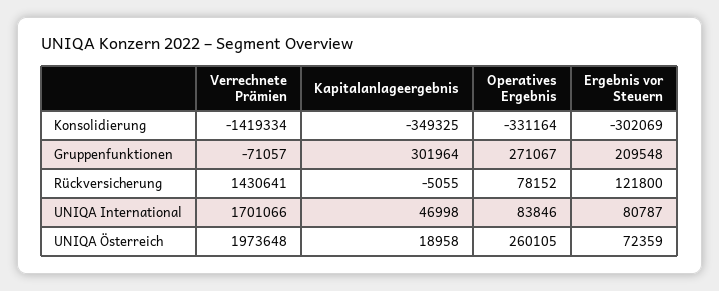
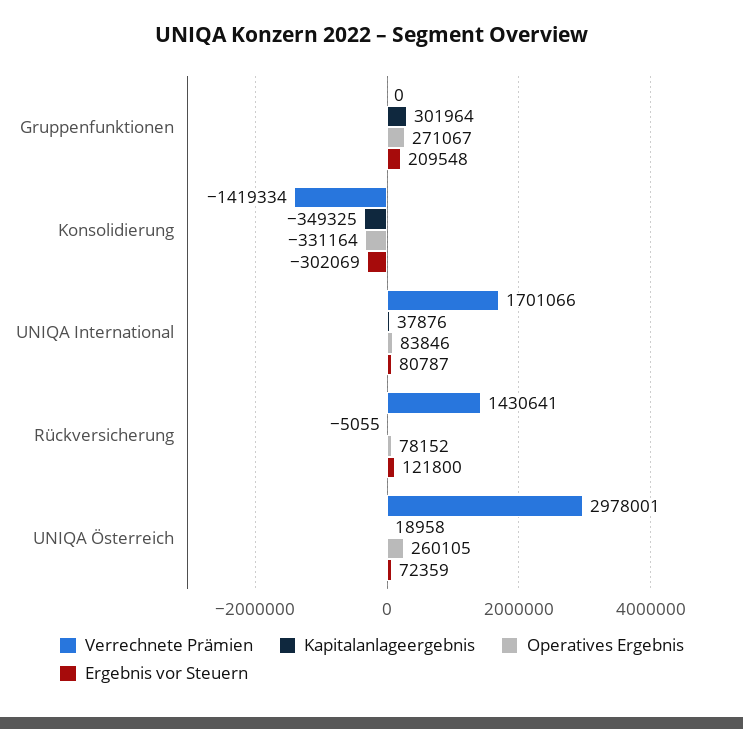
Verrechnete Prämien, Gruppenfunktionen: -71057 -> 0
Kapitalanlageergebnis, UNIQA International: 46998 -> 37876
Verrechnete Prämien, UNIQA Österreich: 1973648 -> 2978001

